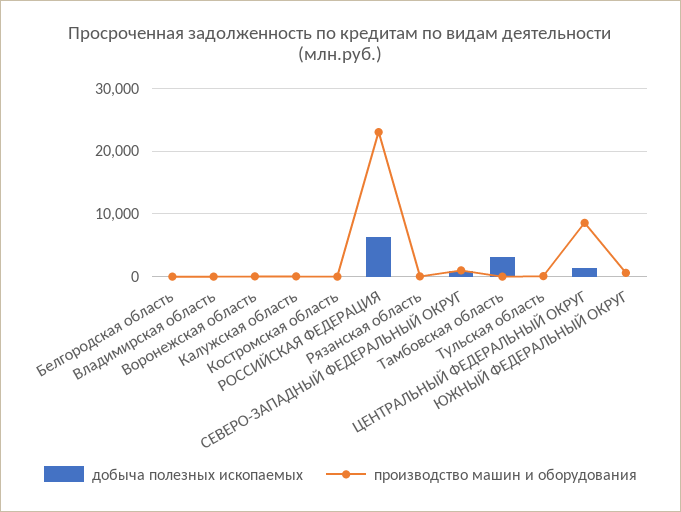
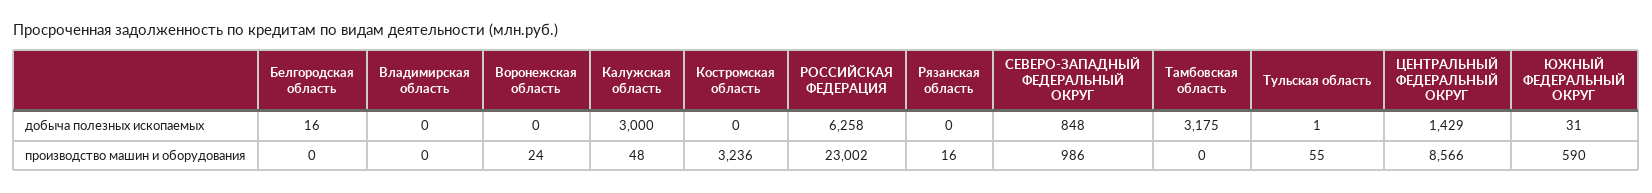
добыча полезных ископаемых, Калужская область: 0 -> 3000
производство машин и оборудования, Костромская область: 0 -> 3236

